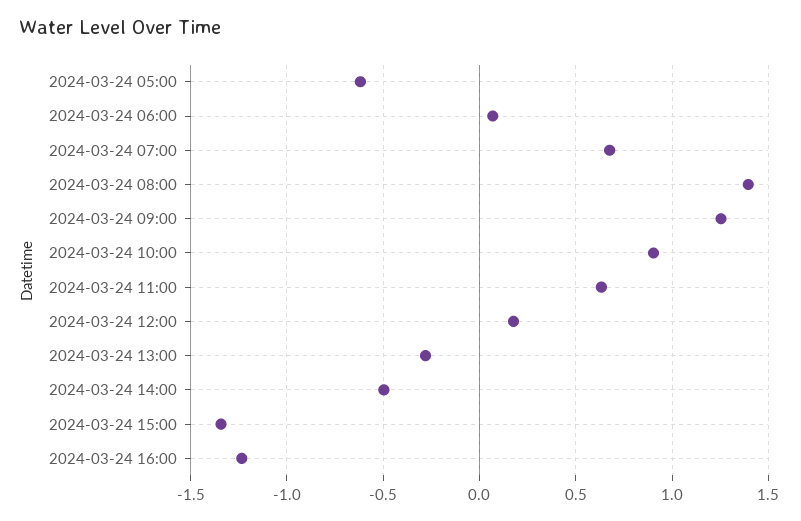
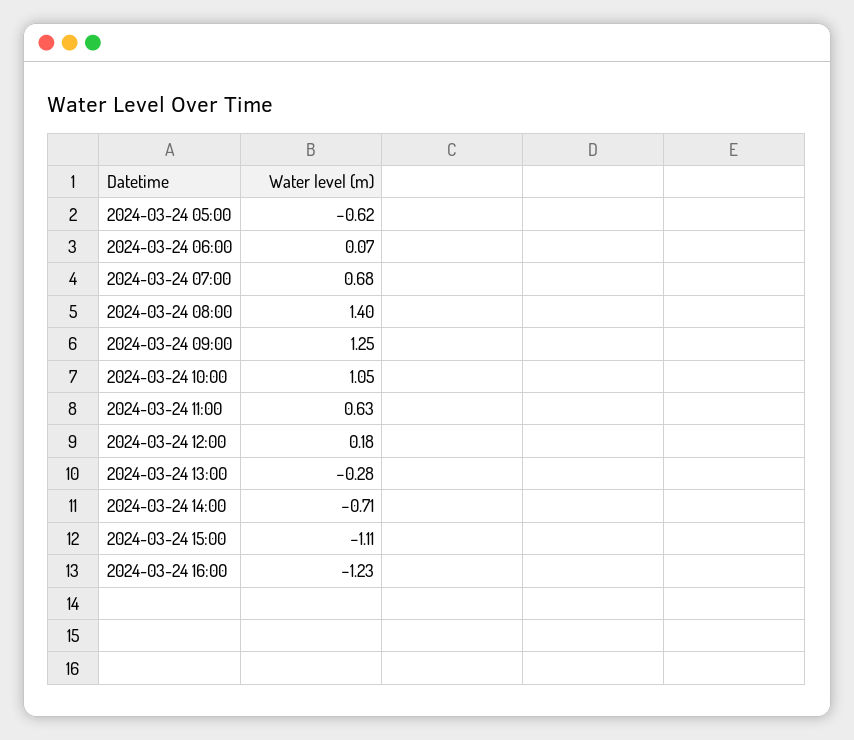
2024-03-24 10:00: 0.9 -> 1.05
2024-03-24 14:00: -0.5 -> -0.71
2024-03-24 15:00: -1.35 -> -1.11

